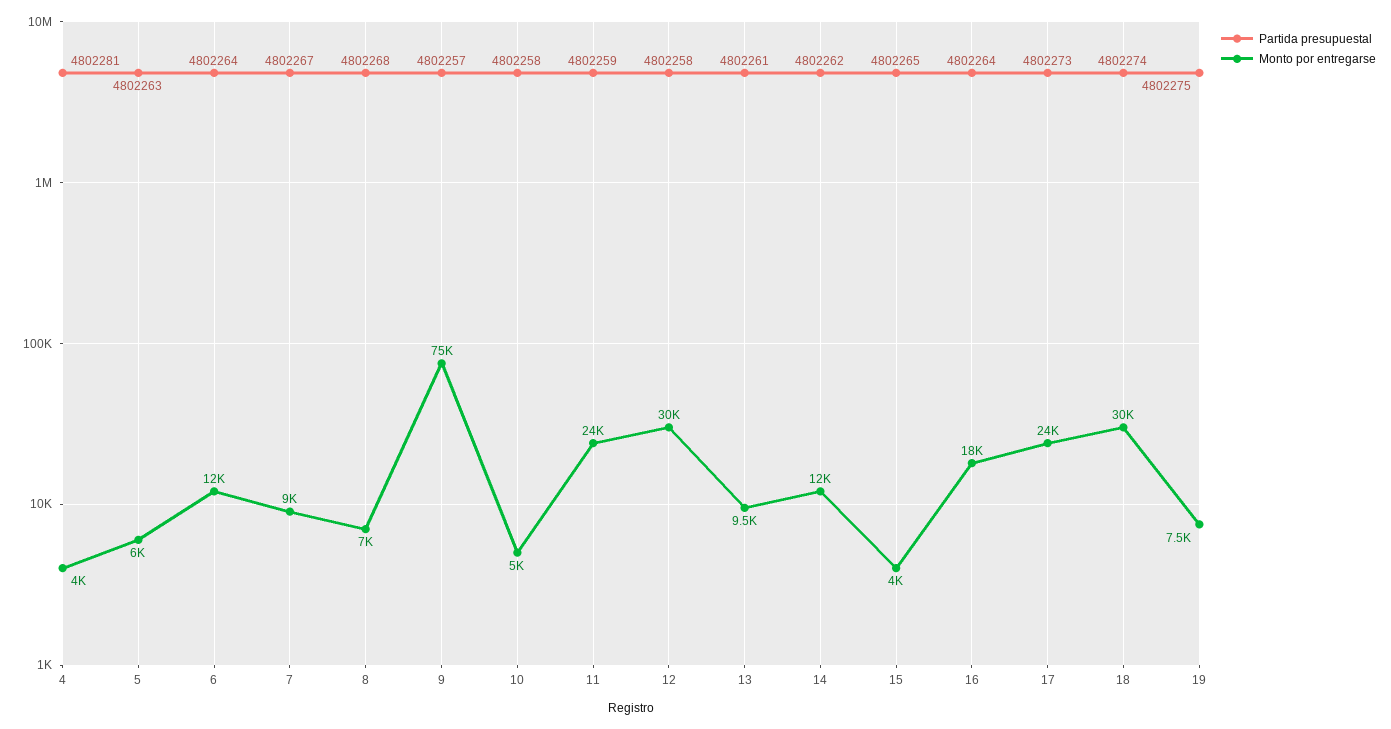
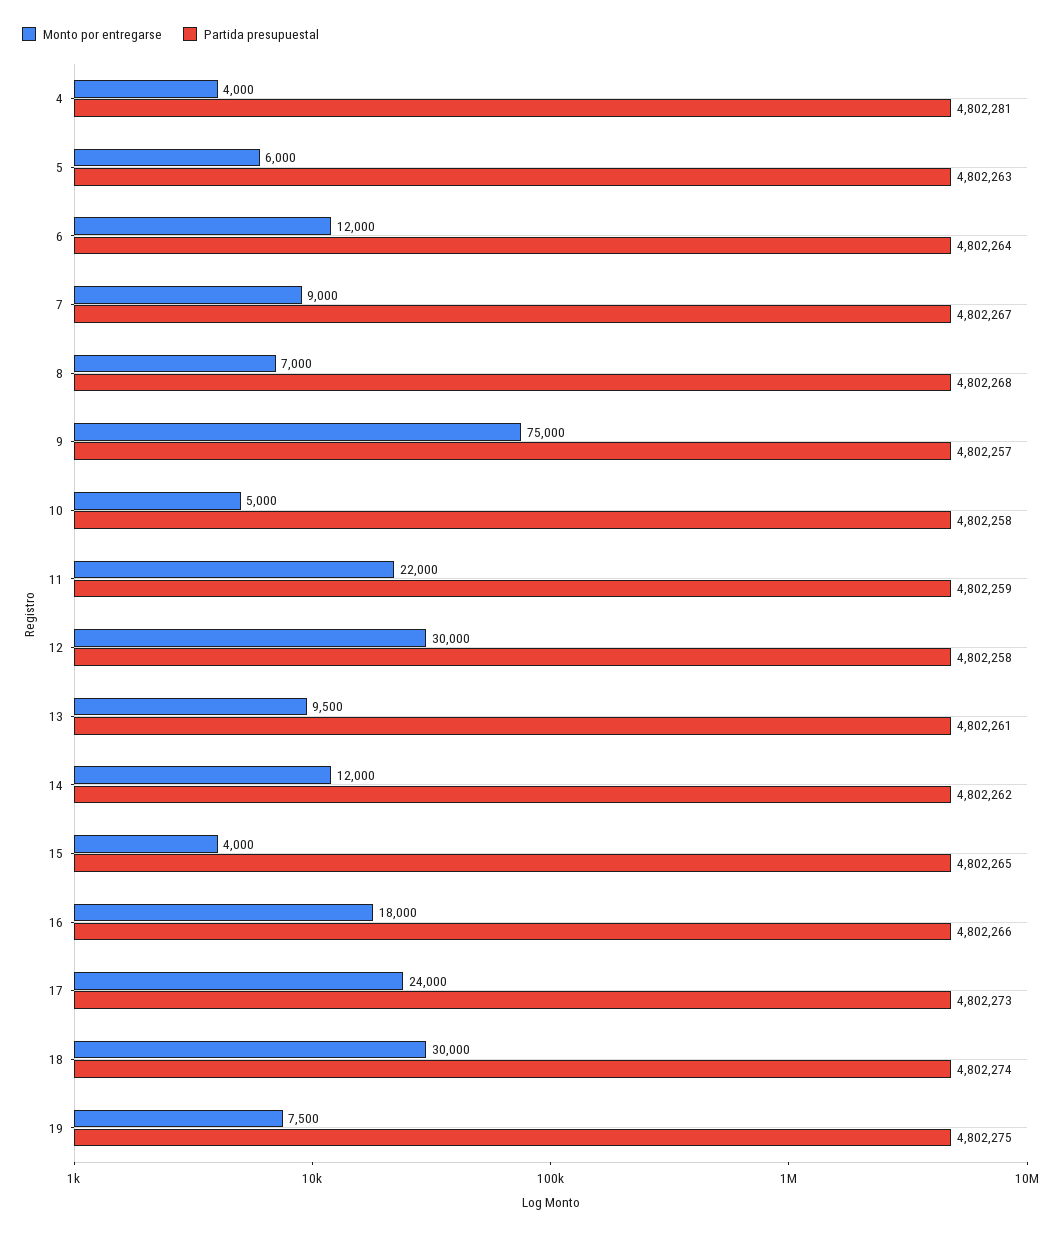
Monto por entregarse, 11: 24000 -> 22000
Partida presupuestal, 16: 4802264 -> 4802266

